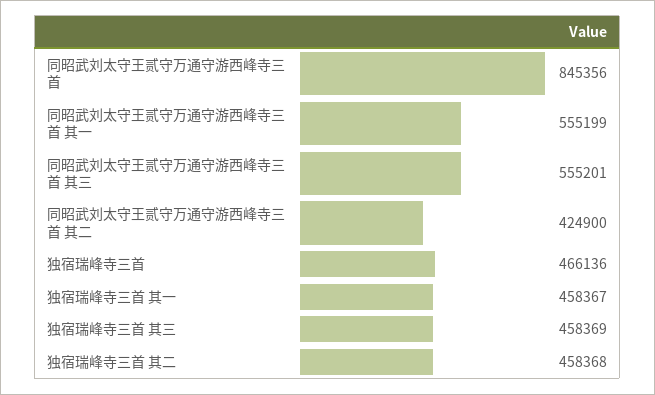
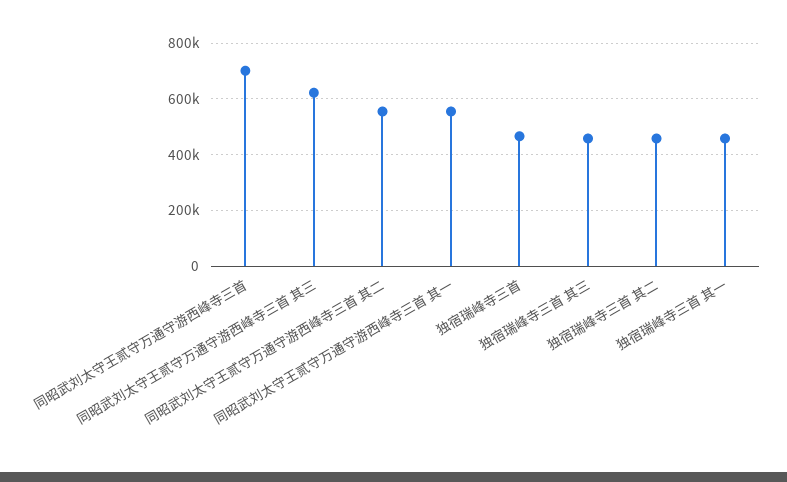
同昭武刘太守王贰守万通守游西峰寺三首: 845356 -> 700000
同昭武刘太守王贰守万通守游西峰寺三首 其三: 555201 -> 625000
同昭武刘太守王贰守万通守游西峰寺三首 其二: 424900 -> 550000

